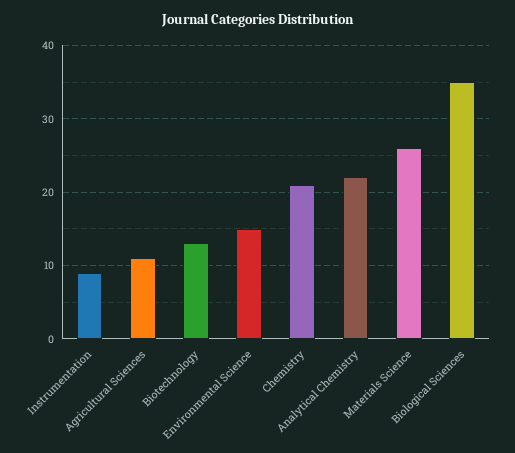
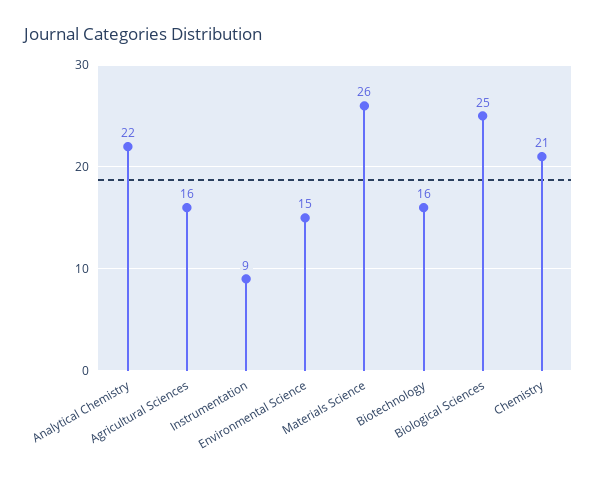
Agricultural Sciences: 11 -> 16
Biotechnology: 13 -> 16
Biological Sciences: 35 -> 25

